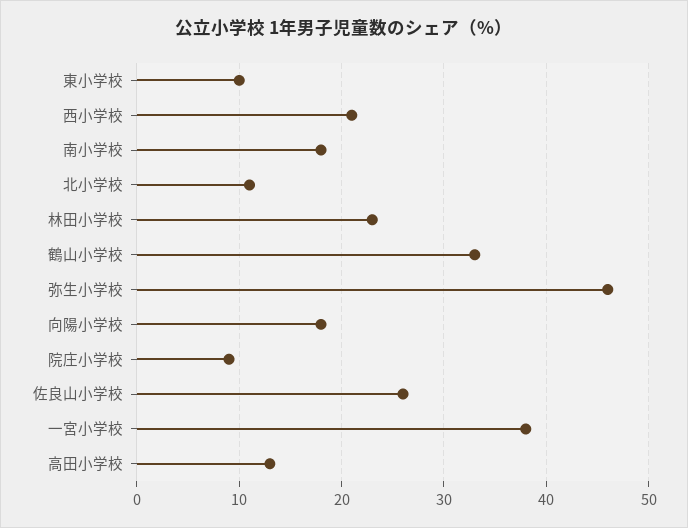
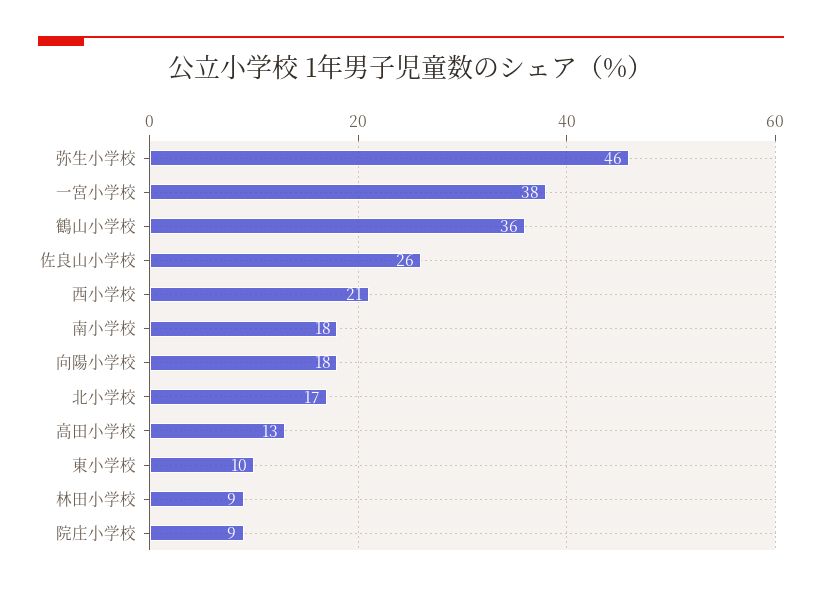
北小学校: 11 -> 17
林田小学校: 23 -> 9
鶴山小学校: 33 -> 36

